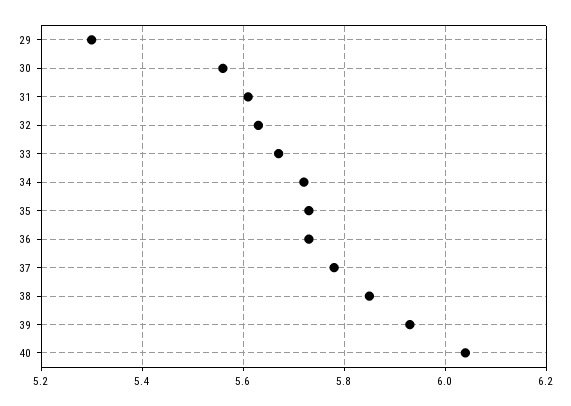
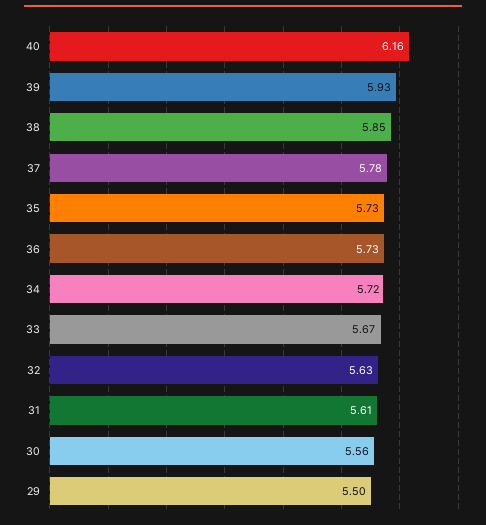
29: 5.3 -> 5.5
40: 6.05 -> 6.16

